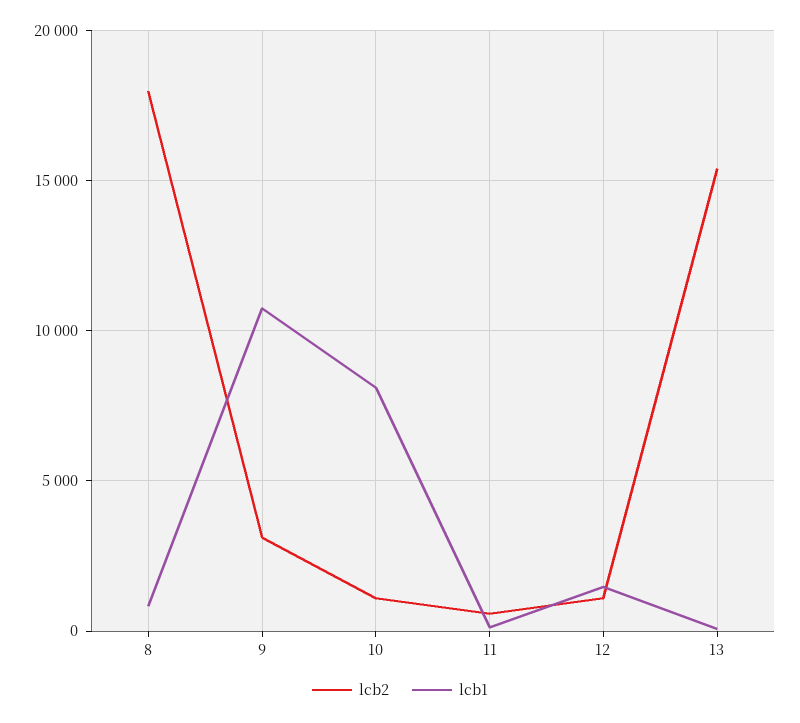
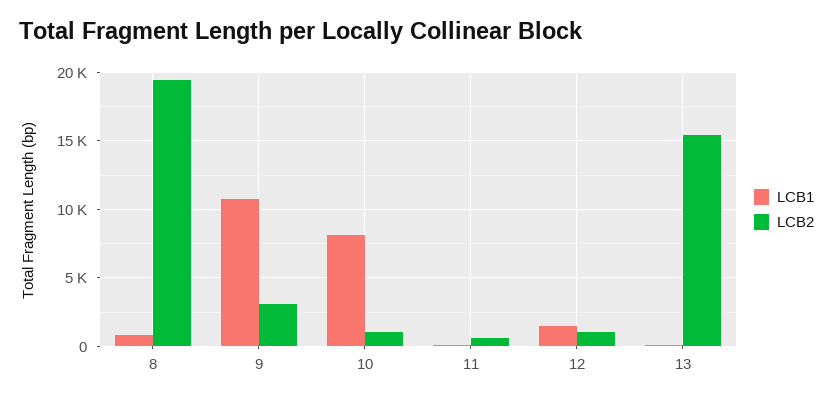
lcb2, 8: 18000 -> 19500

